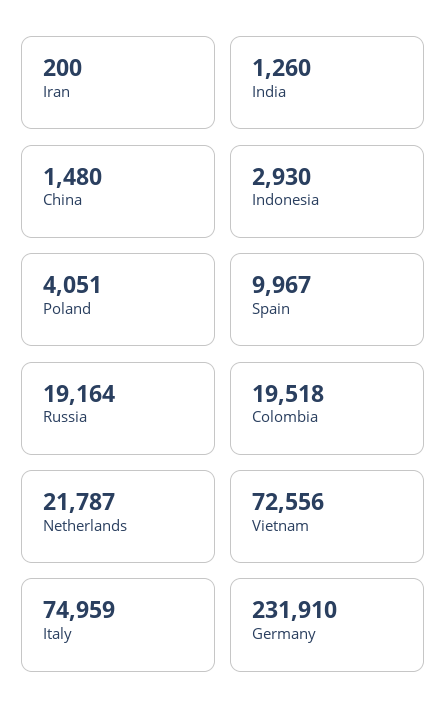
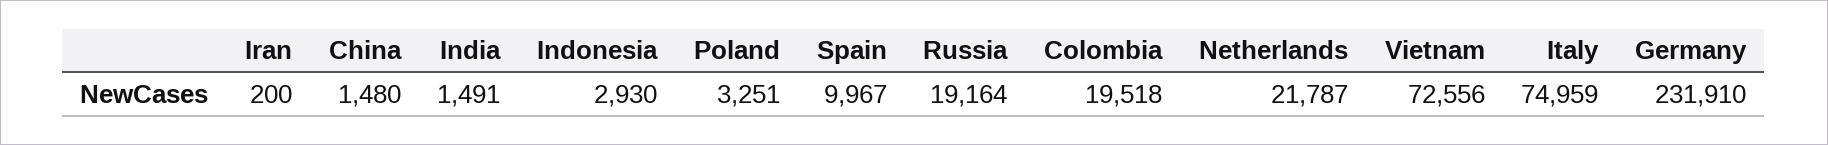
India: 1260 -> 1491
Poland: 4051 -> 3251

